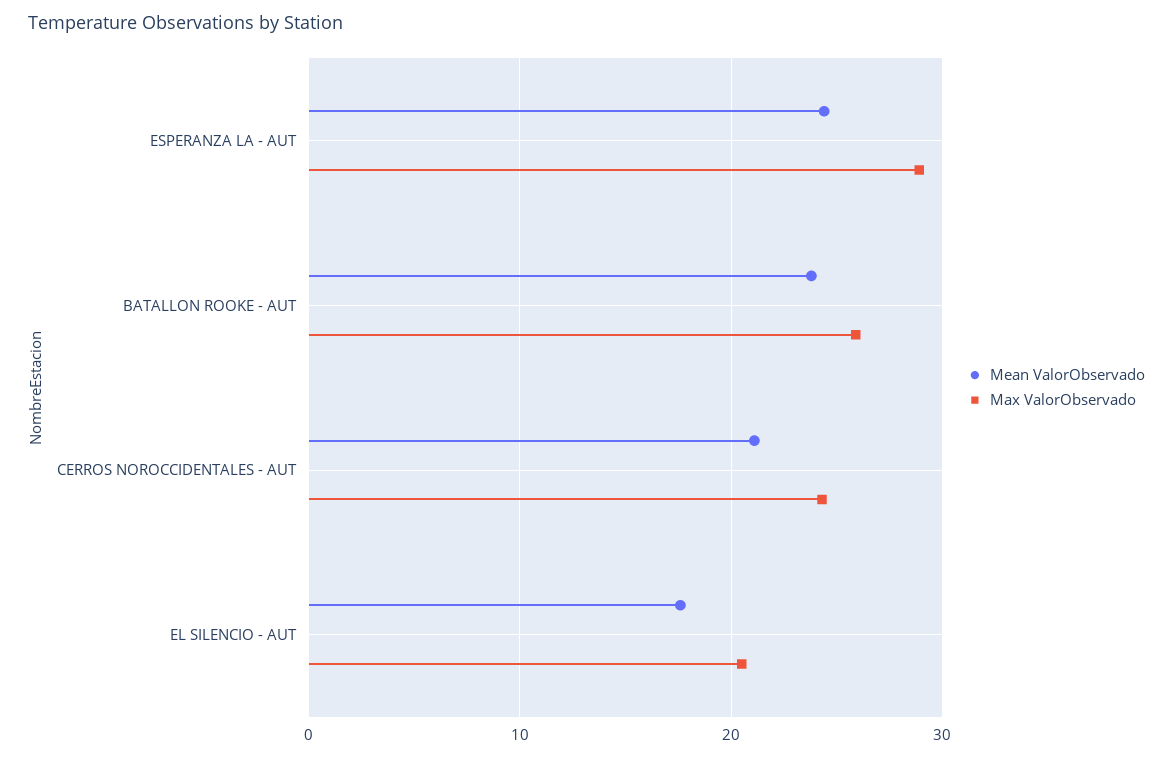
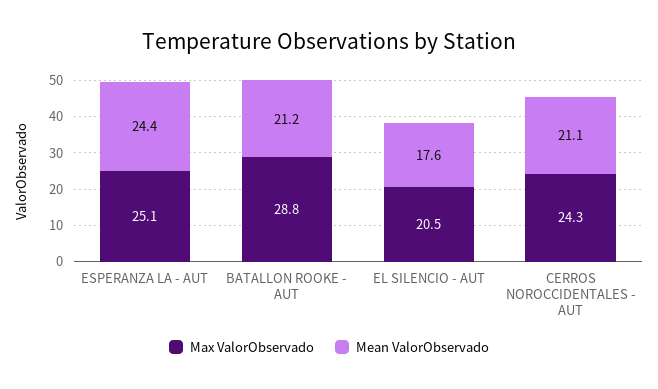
Max ValorObservado, ESPERANZA LA - AUT: 29 -> 25.1
Mean ValorObservado, BATALLON ROOKE - AUT: 24 -> 21.2
Max ValorObservado, BATALLON ROOKE - AUT: 26 -> 28.8

